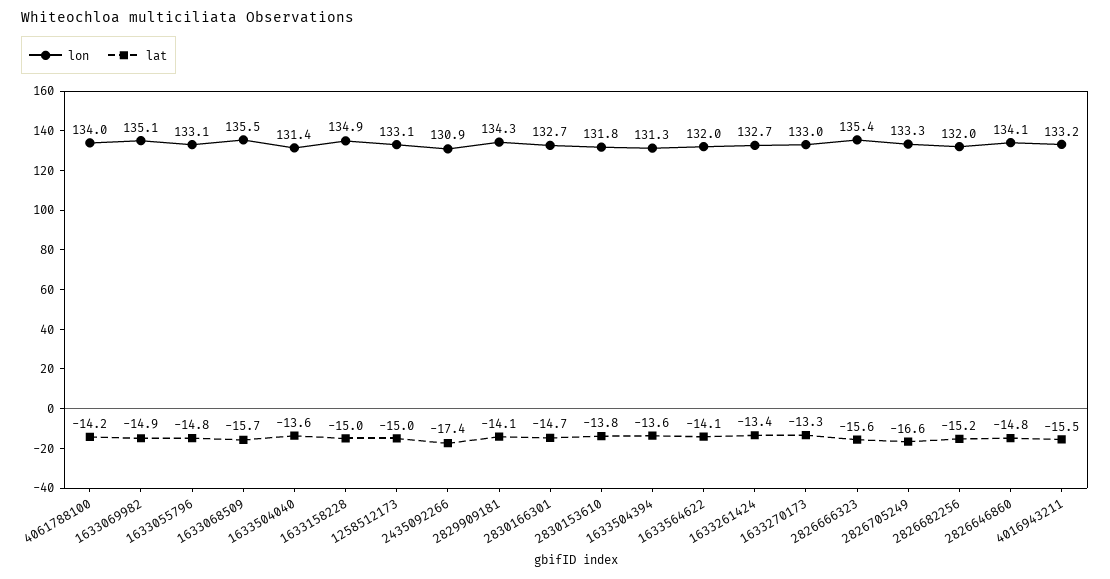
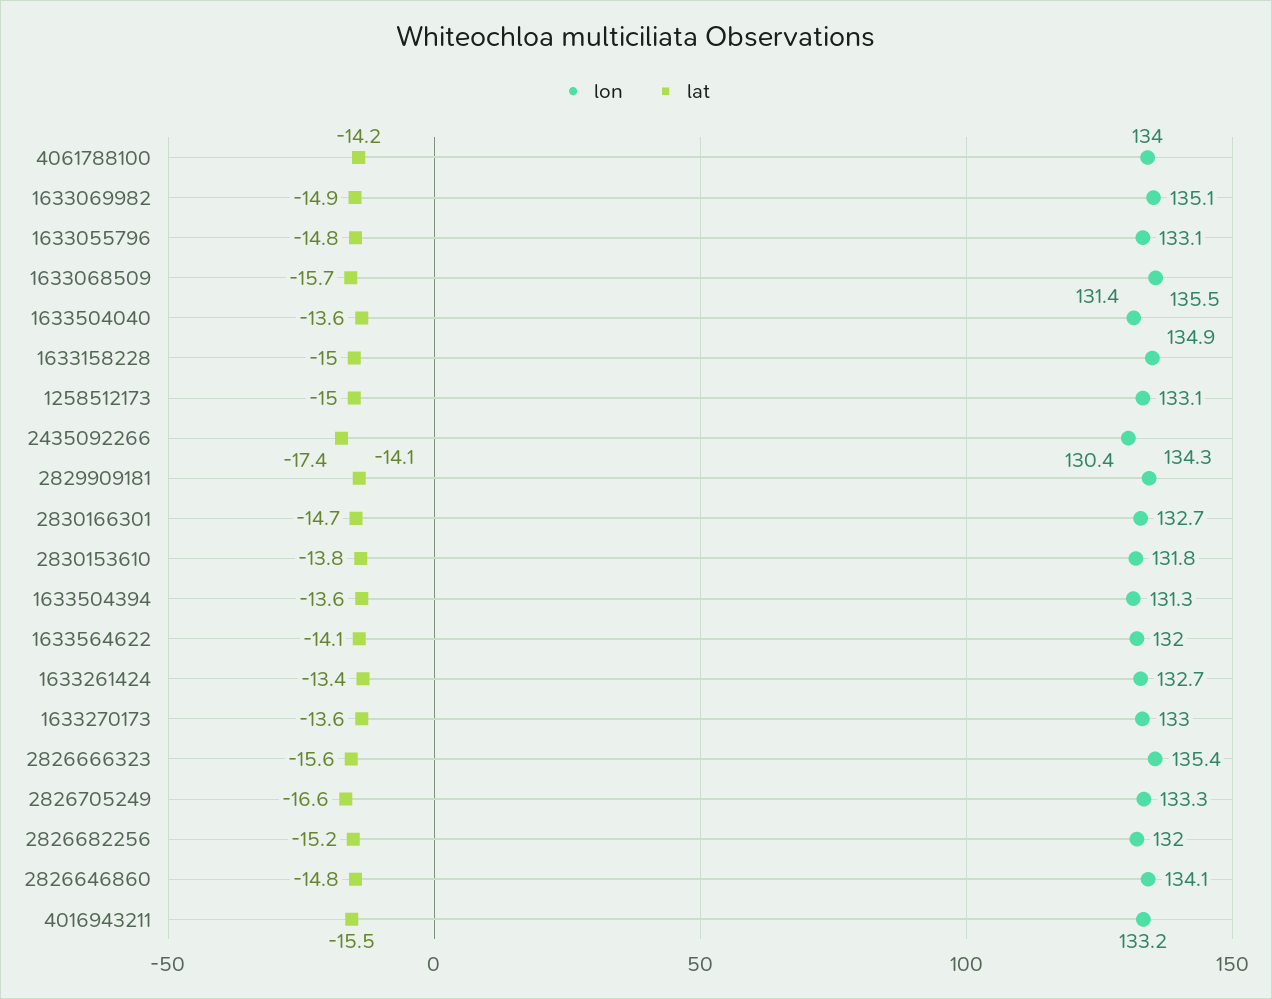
lon, 2435092266: 130.9 -> 130.4
lat, 1633270173: -13.3 -> -13.6

